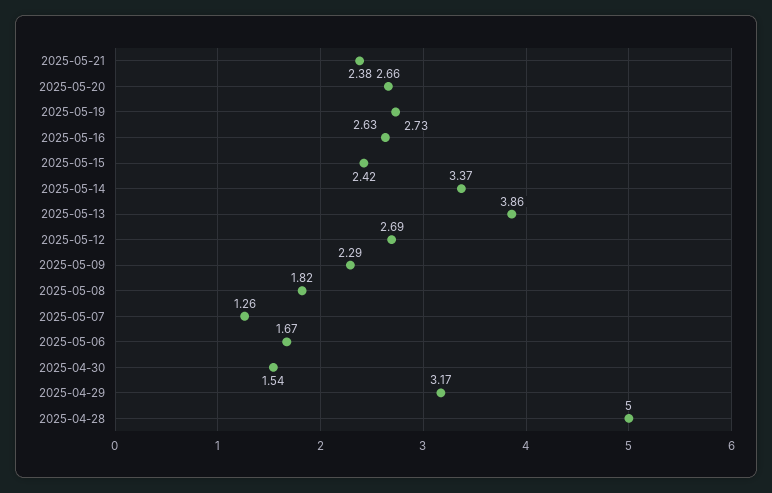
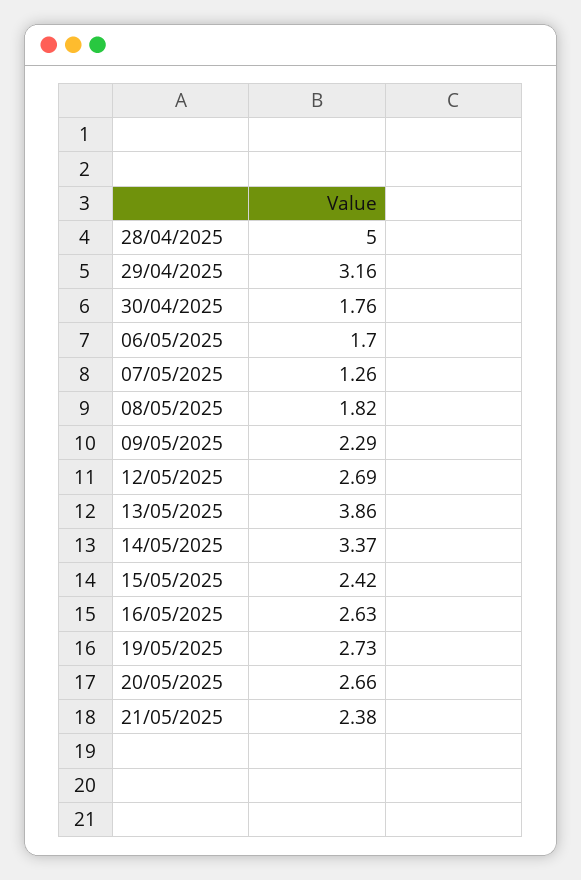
2025-05-06: 1.67 -> 1.7
2025-04-30: 1.54 -> 1.76
2025-04-29: 3.17 -> 3.16

